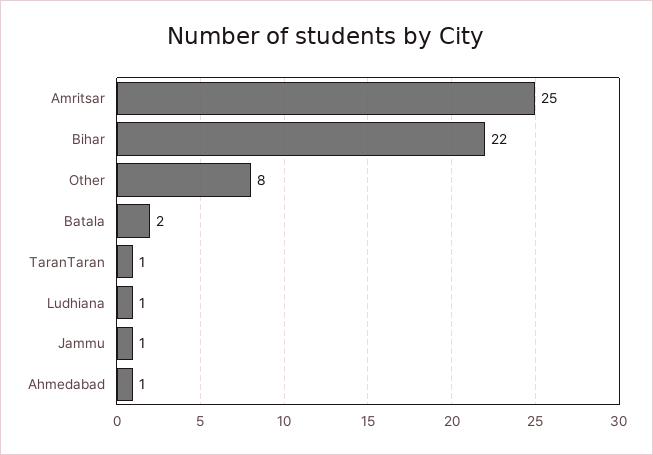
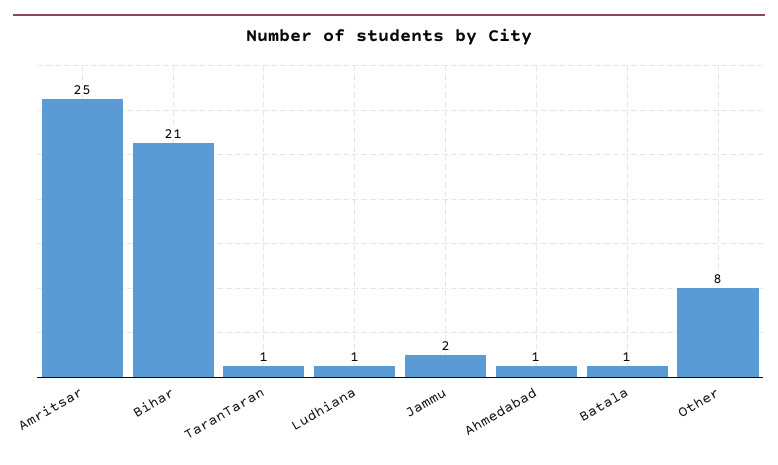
Bihar: 22 -> 21
Batala: 2 -> 1
Jammu: 1 -> 2

